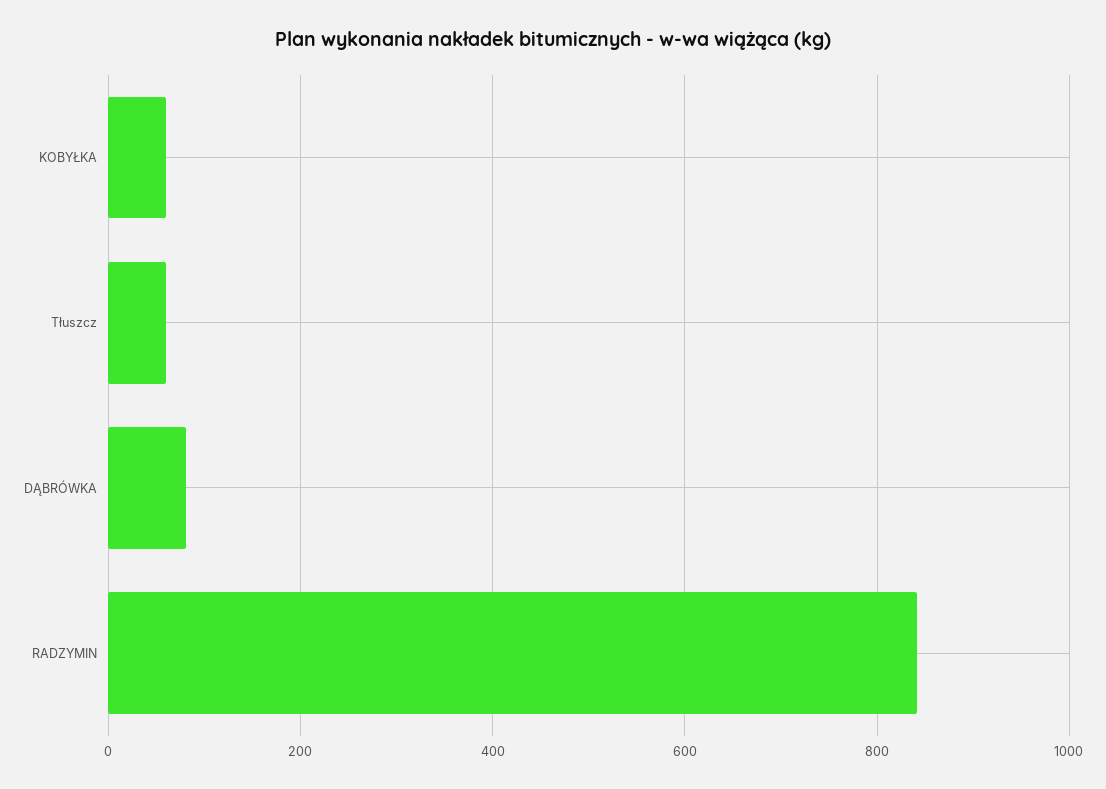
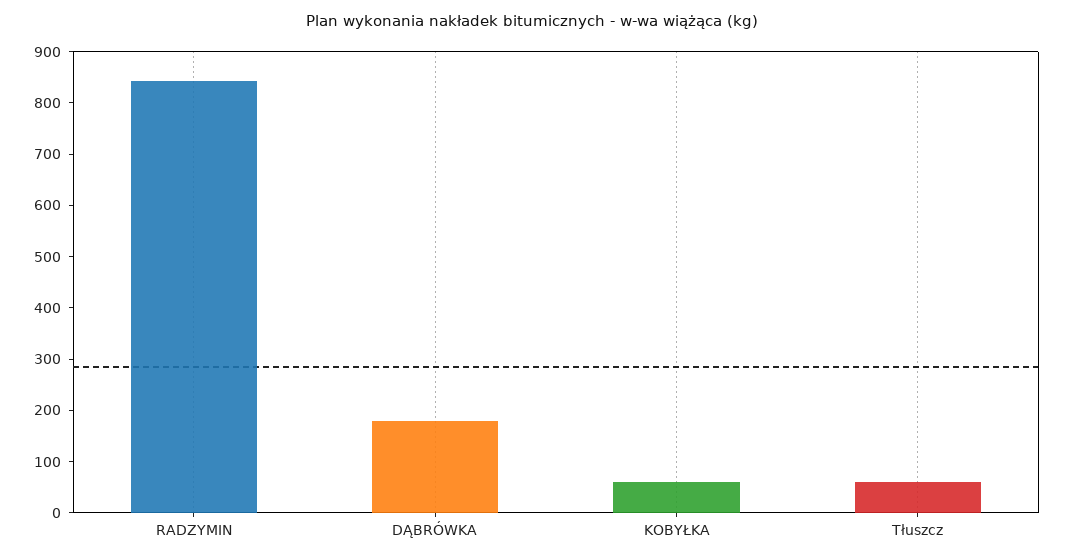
DĄBRÓWKA: 80 -> 180

